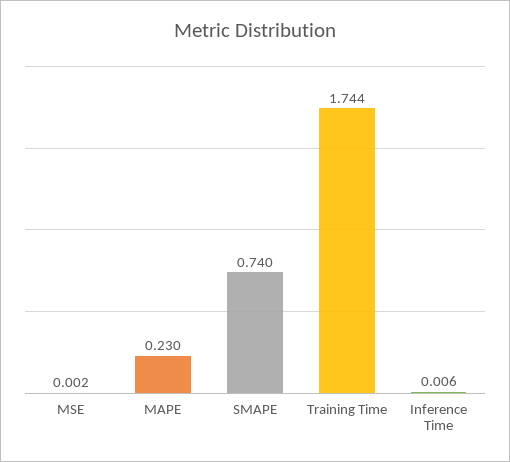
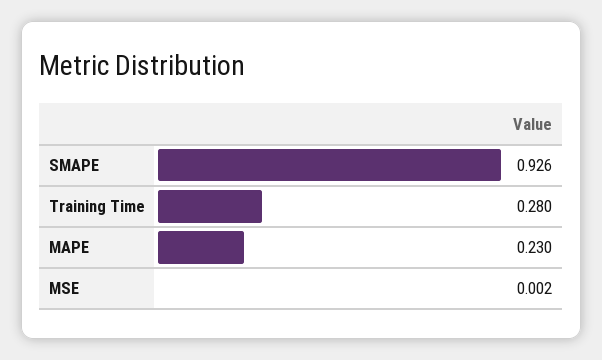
SMAPE: 0.74 -> 0.926
Training Time: 1.744 -> 0.28
Inference Time: 0.006 -> none

